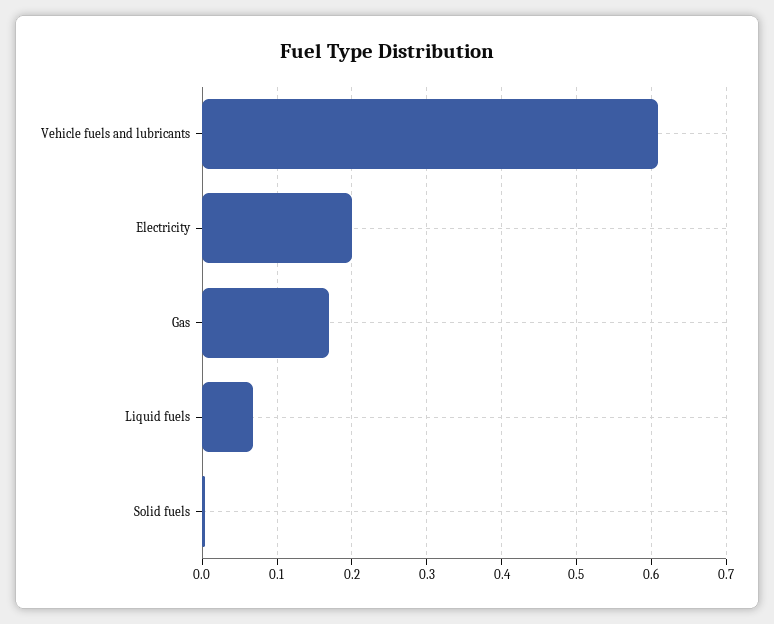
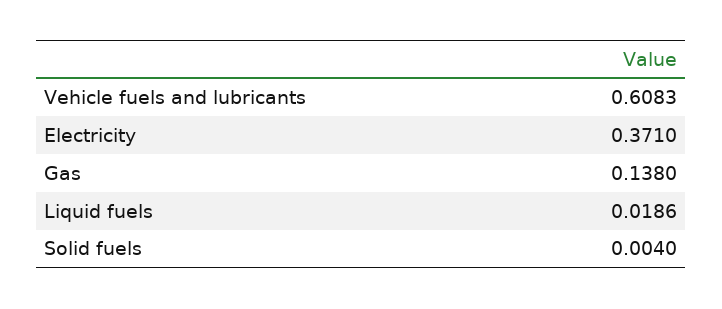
Electricity: 0.2 -> 0.371
Gas: 0.17 -> 0.138
Liquid fuels: 0.07 -> 0.0186

